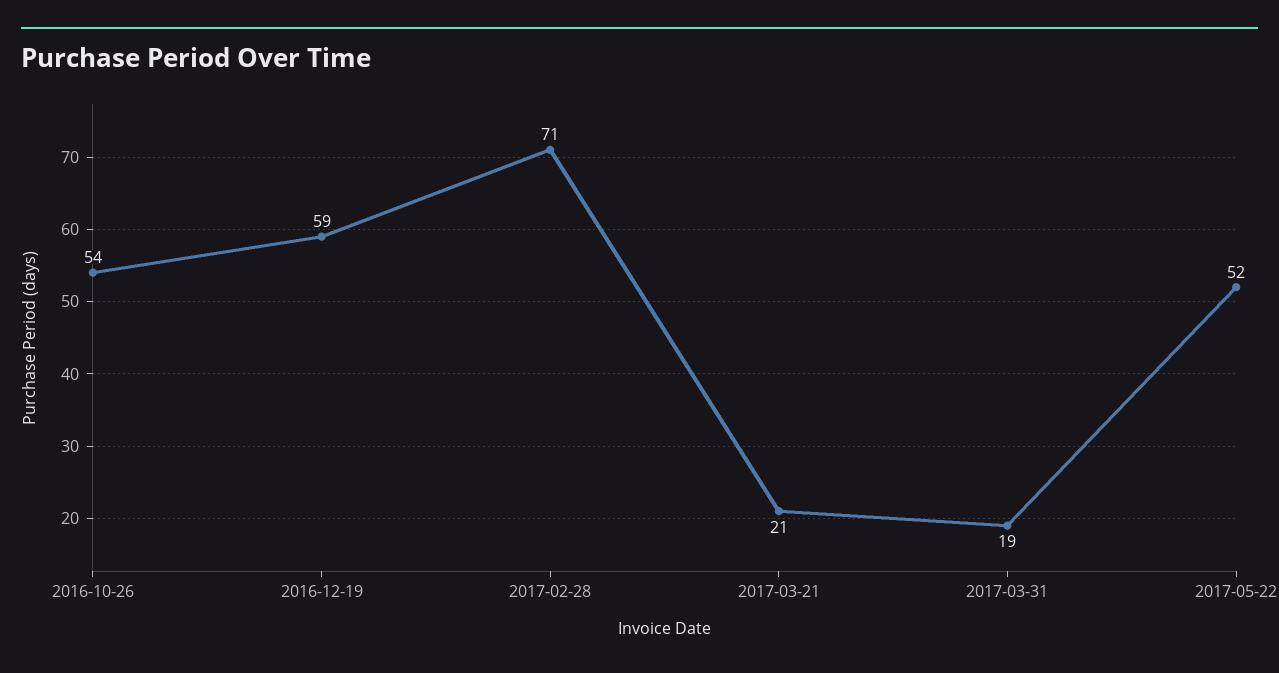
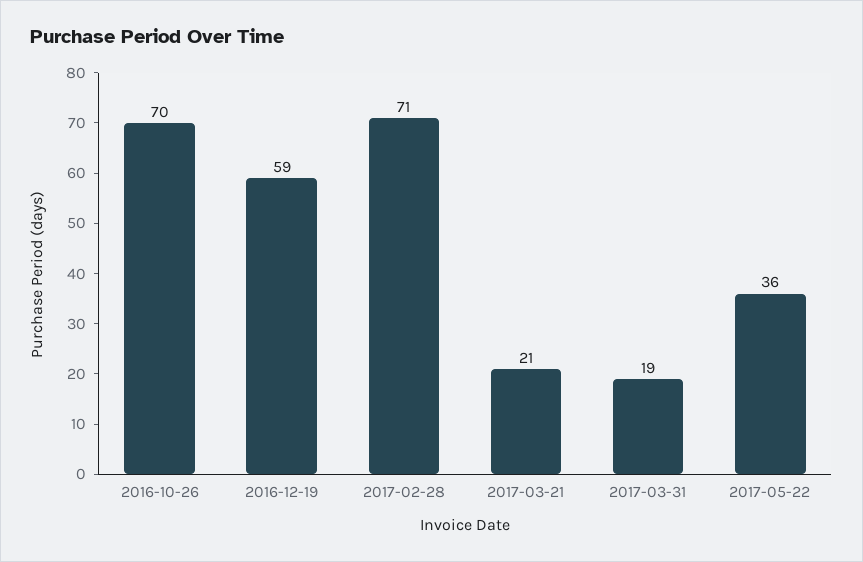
2016-10-26: 54 -> 70
2017-05-22: 52 -> 36

